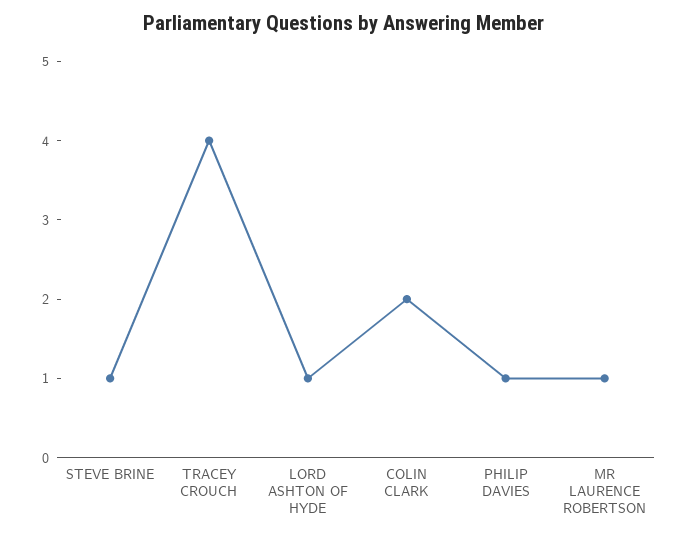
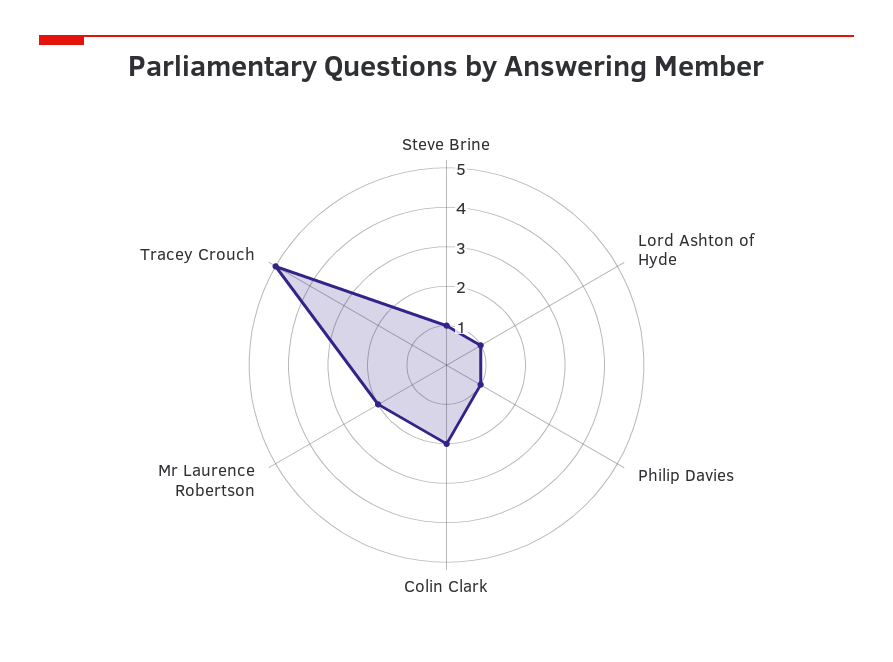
TRACEY CROUCH: 4 -> 5
MR LAURENCE ROBERTSON: 1 -> 2

